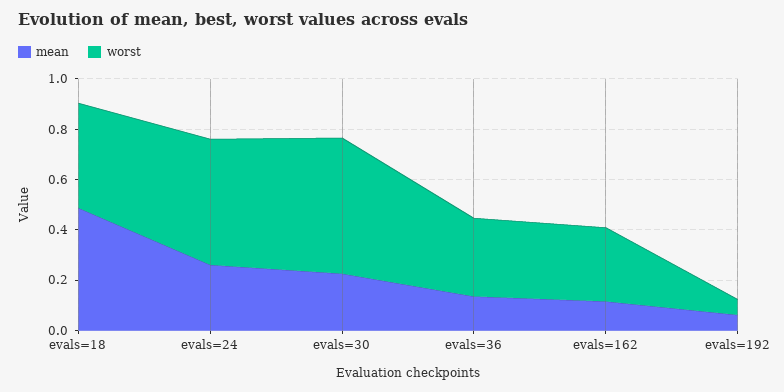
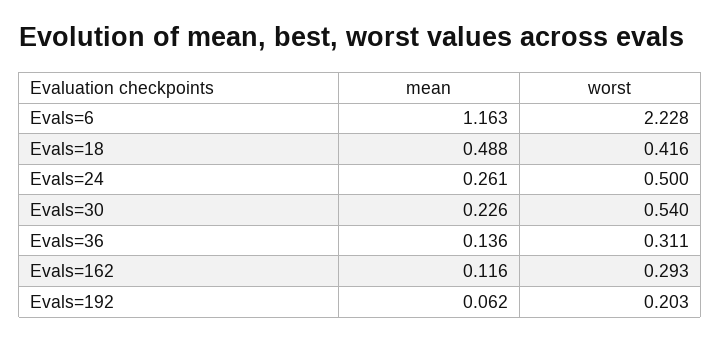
worst, evals=192: 0.05 -> 0.203
mean, Evals=6: none -> 1.163
worst, Evals=6: none -> 2.228

